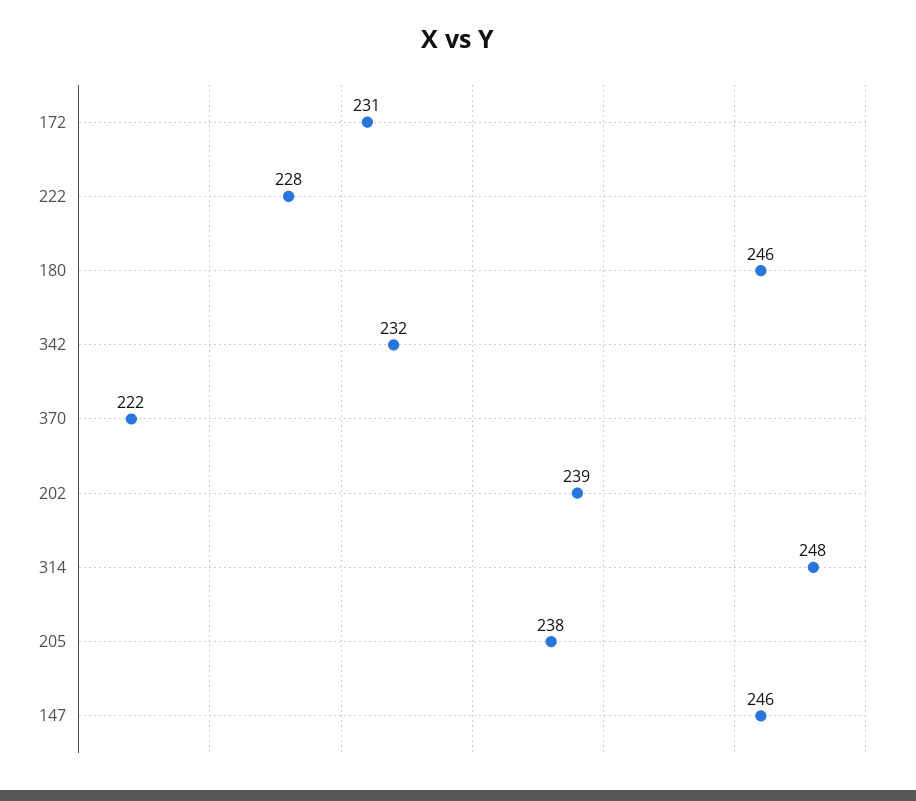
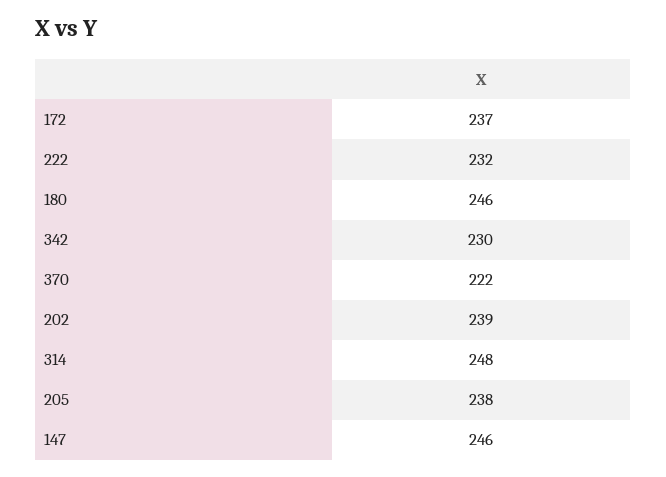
172: 231 -> 237
222: 228 -> 232
342: 232 -> 230

